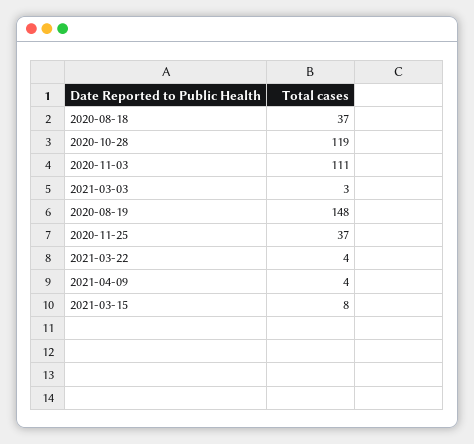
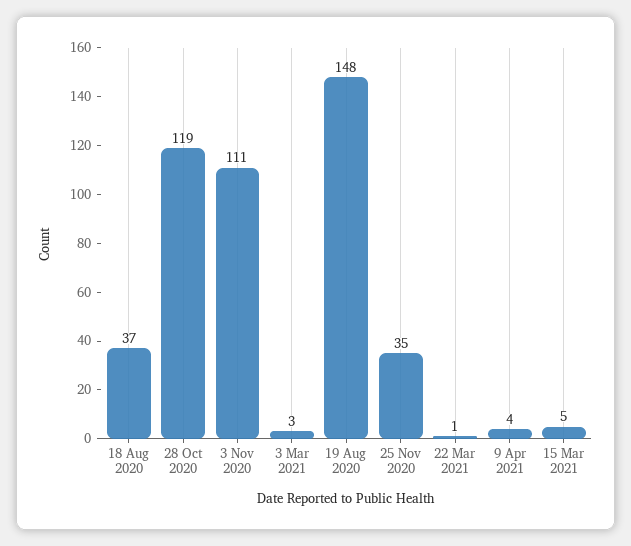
2020-11-25: 37 -> 35
2021-03-22: 4 -> 1
2021-03-15: 8 -> 5

